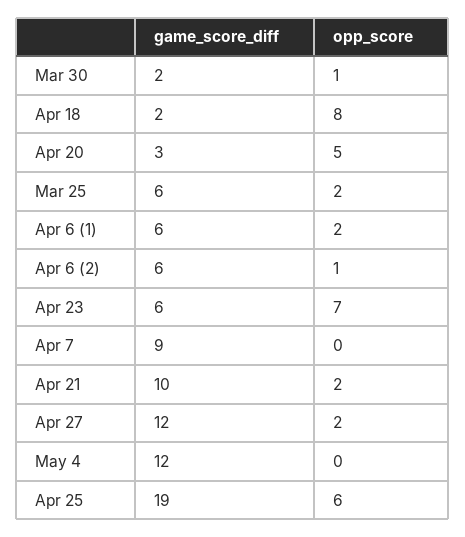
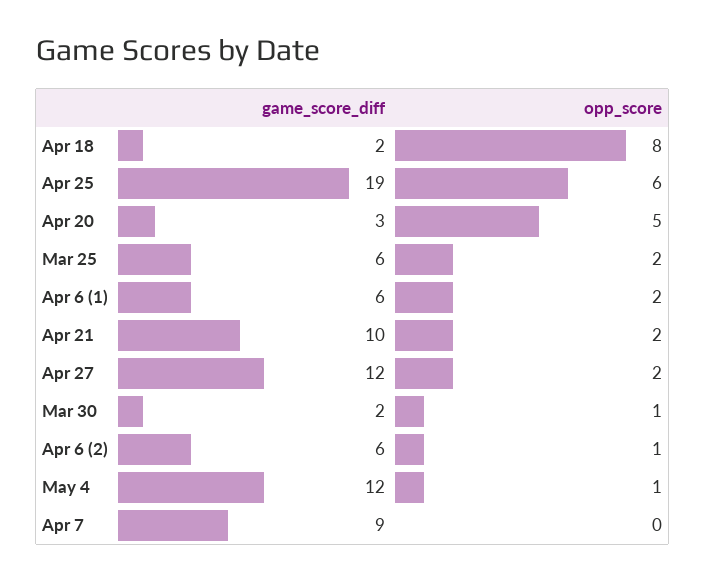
game_score_diff, Apr 23: 6 -> none
opp_score, Apr 23: 7 -> none
opp_score, May 4: 0 -> 1

